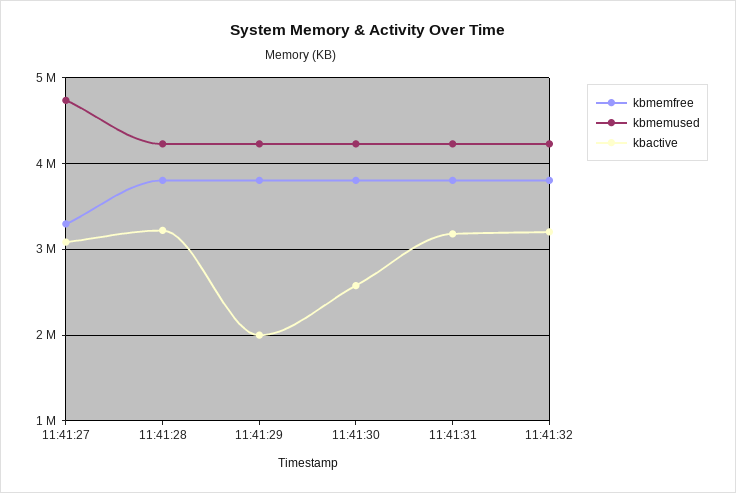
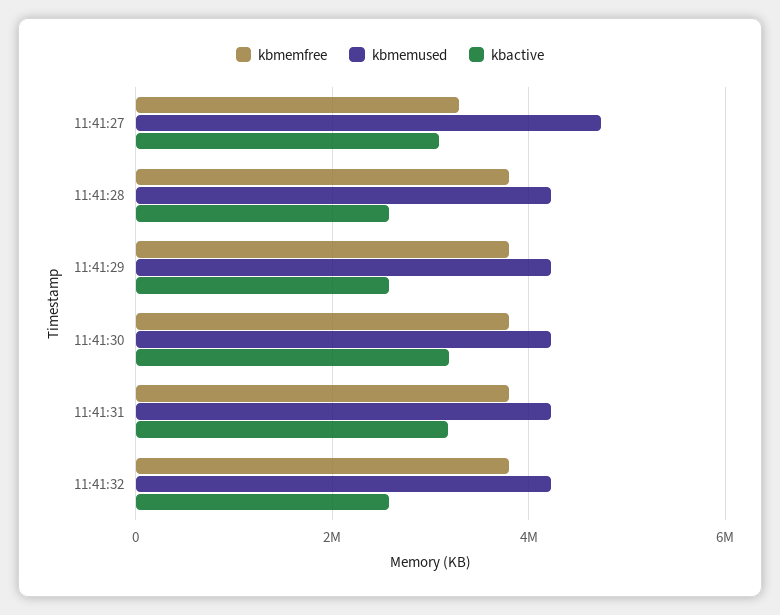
kbactive, 11:41:28: 3200000 -> 2600000
kbactive, 11:41:29: 2000000 -> 2600000
kbactive, 11:41:30: 2600000 -> 3200000
kbactive, 11:41:32: 3200000 -> 2600000

